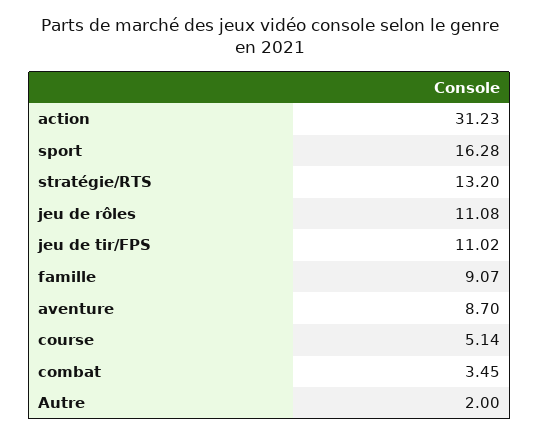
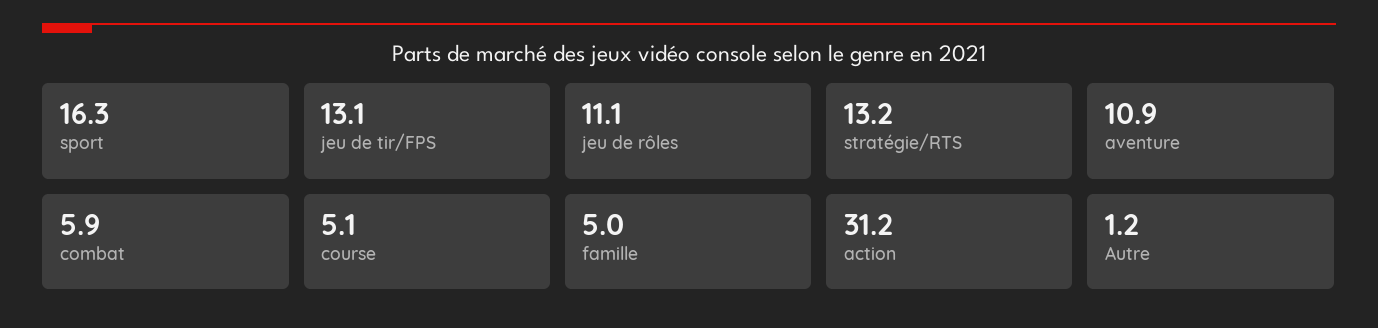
jeu de tir/FPS: 11.02 -> 13.1
famille: 9.07 -> 5
aventure: 8.7 -> 10.9
combat: 3.45 -> 5.9
Autre: 2 -> 1.2

